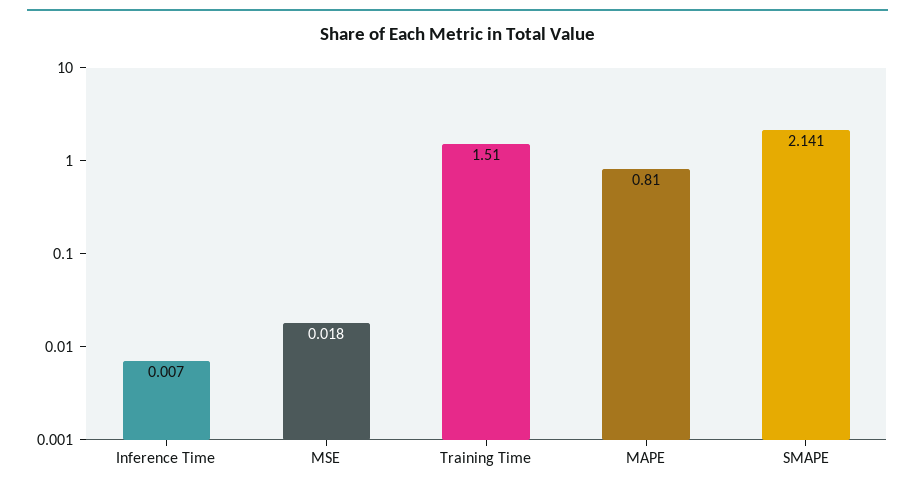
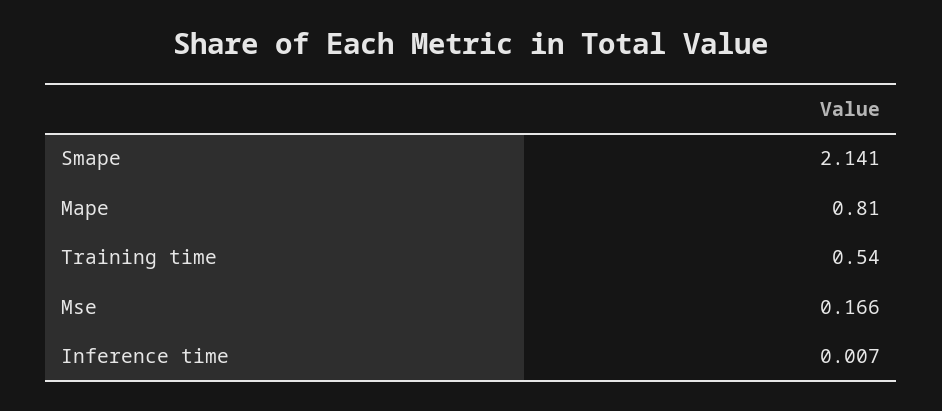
MSE: 0.018 -> 0.166
Training Time: 1.51 -> 0.54

